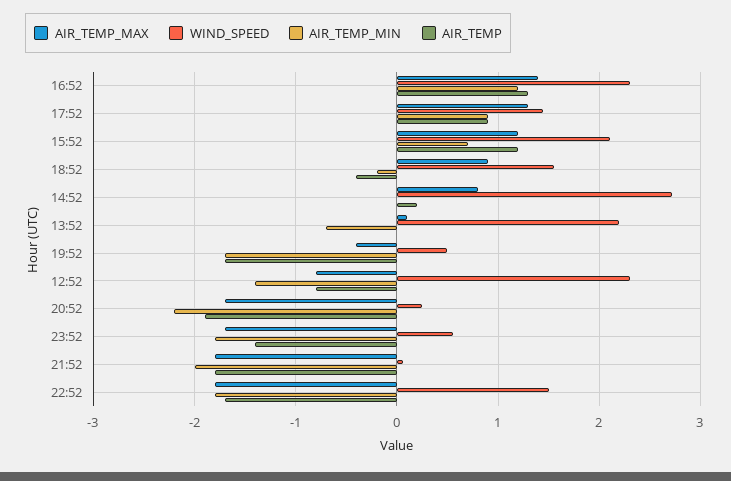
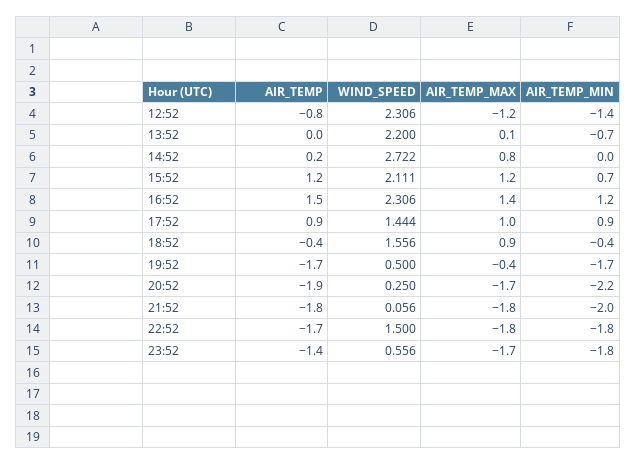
AIR_TEMP, 16:52: 1.3 -> 1.5
AIR_TEMP_MAX, 17:52: 1.3 -> 1
AIR_TEMP_MIN, 18:52: -0.2 -> -0.4
AIR_TEMP_MAX, 12:52: -0.8 -> -1.2

